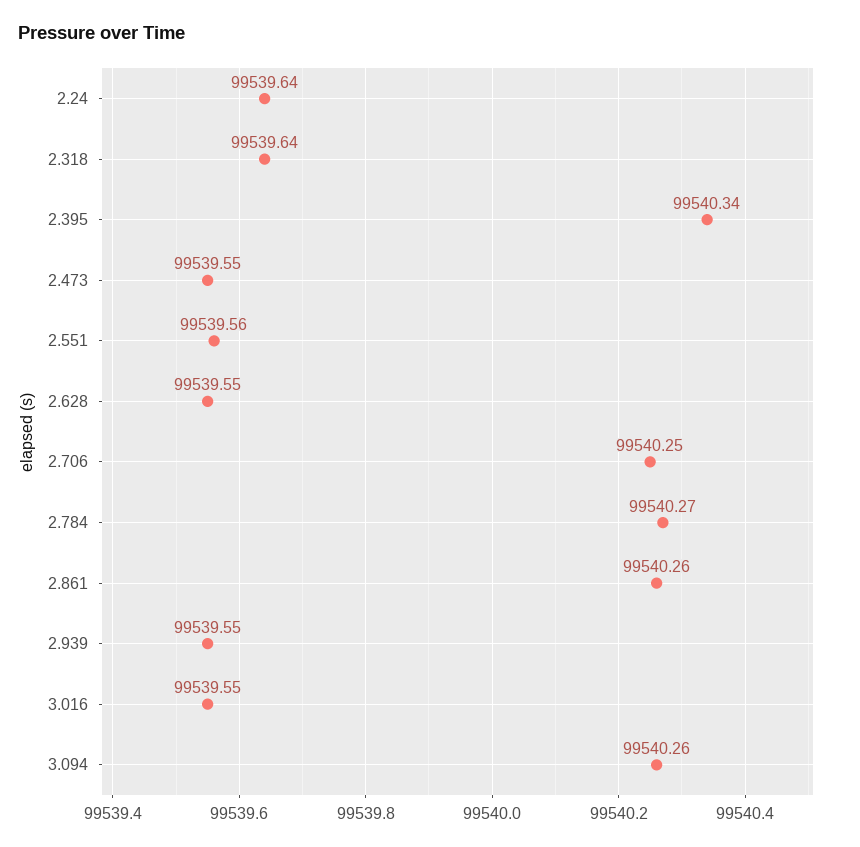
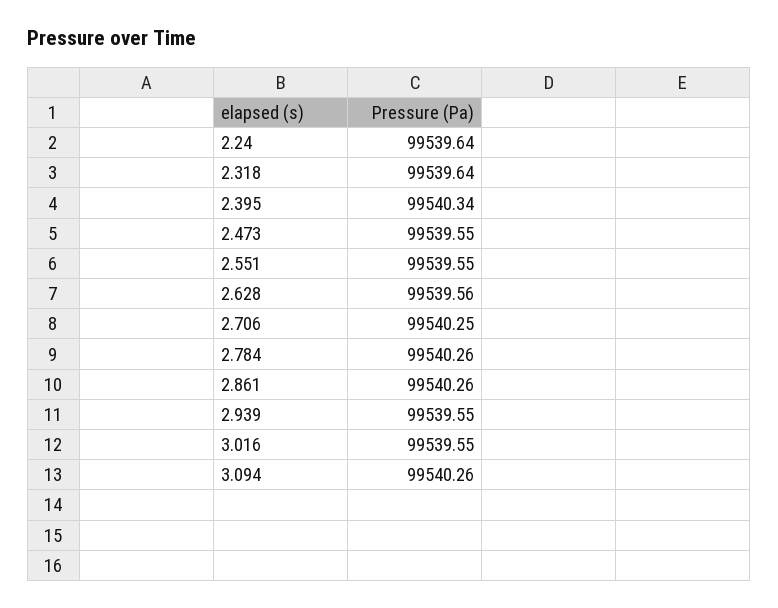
2.551: 99539.56 -> 99539.55
2.628: 99539.55 -> 99539.56
2.784: 99540.27 -> 99540.26

